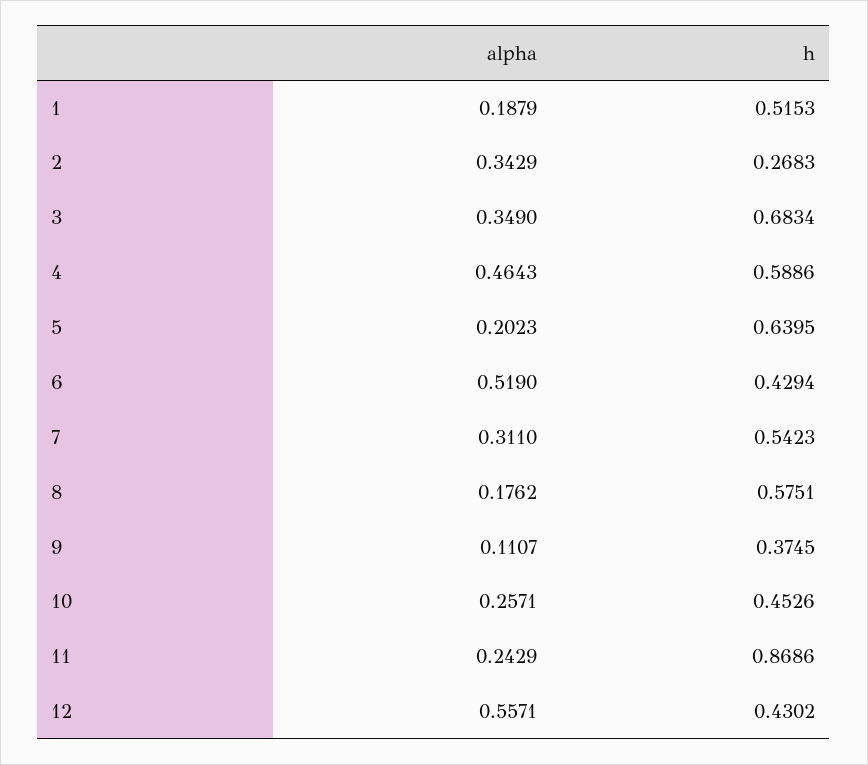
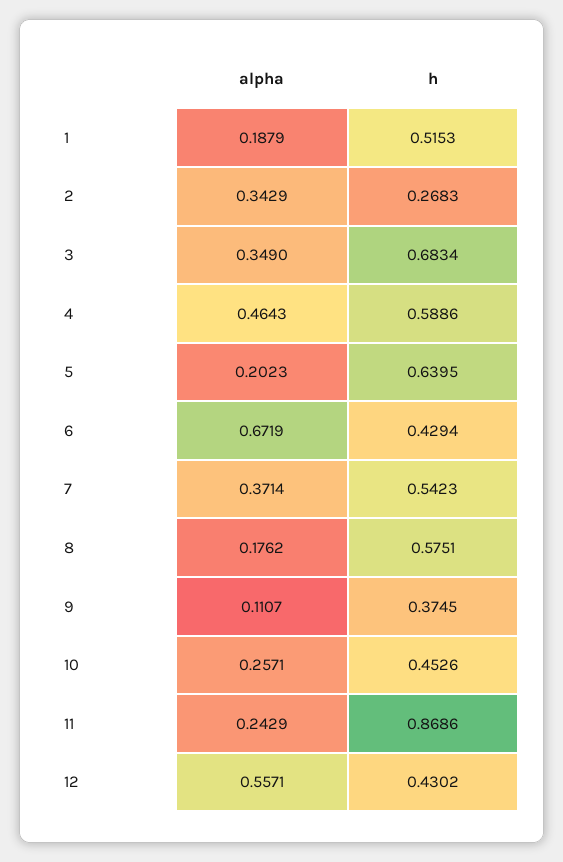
alpha, 6: 0.519 -> 0.6719
alpha, 7: 0.311 -> 0.3714

